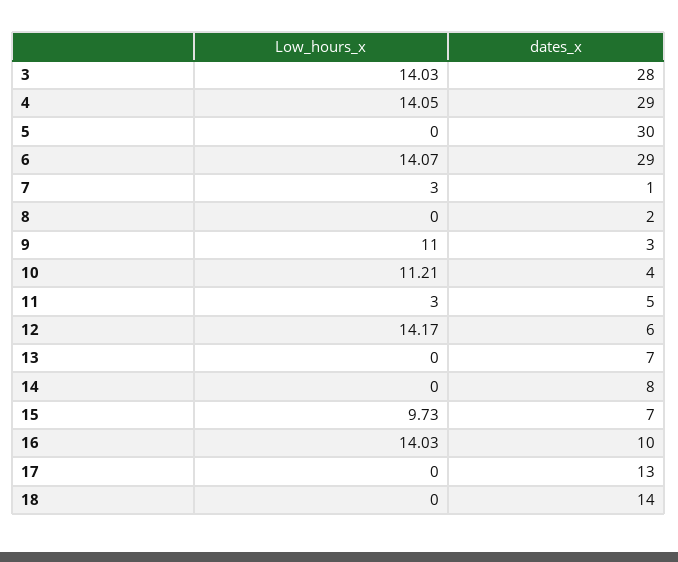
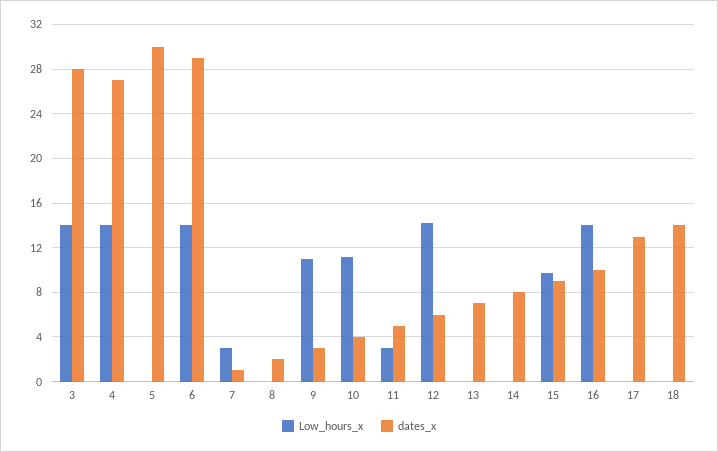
dates_x, 4: 29 -> 27
dates_x, 15: 7 -> 9

